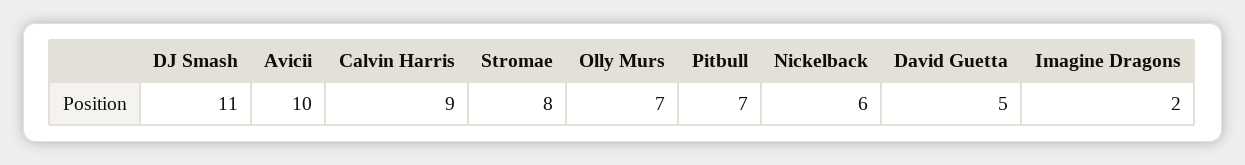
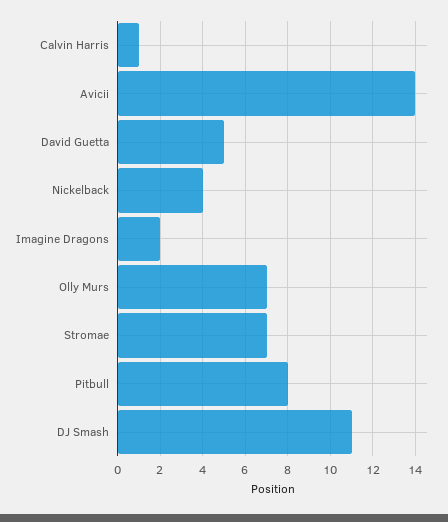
Avicii: 10 -> 14
Calvin Harris: 9 -> 1
Stromae: 8 -> 7
Pitbull: 7 -> 8
Nickelback: 6 -> 4

